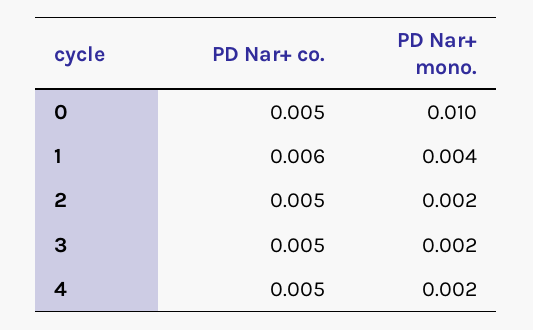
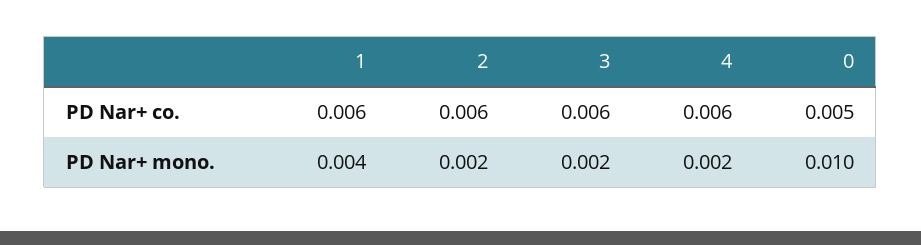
PD Nar+ co., 2: 0.005 -> 0.006
PD Nar+ co., 3: 0.005 -> 0.006
PD Nar+ co., 4: 0.005 -> 0.006

